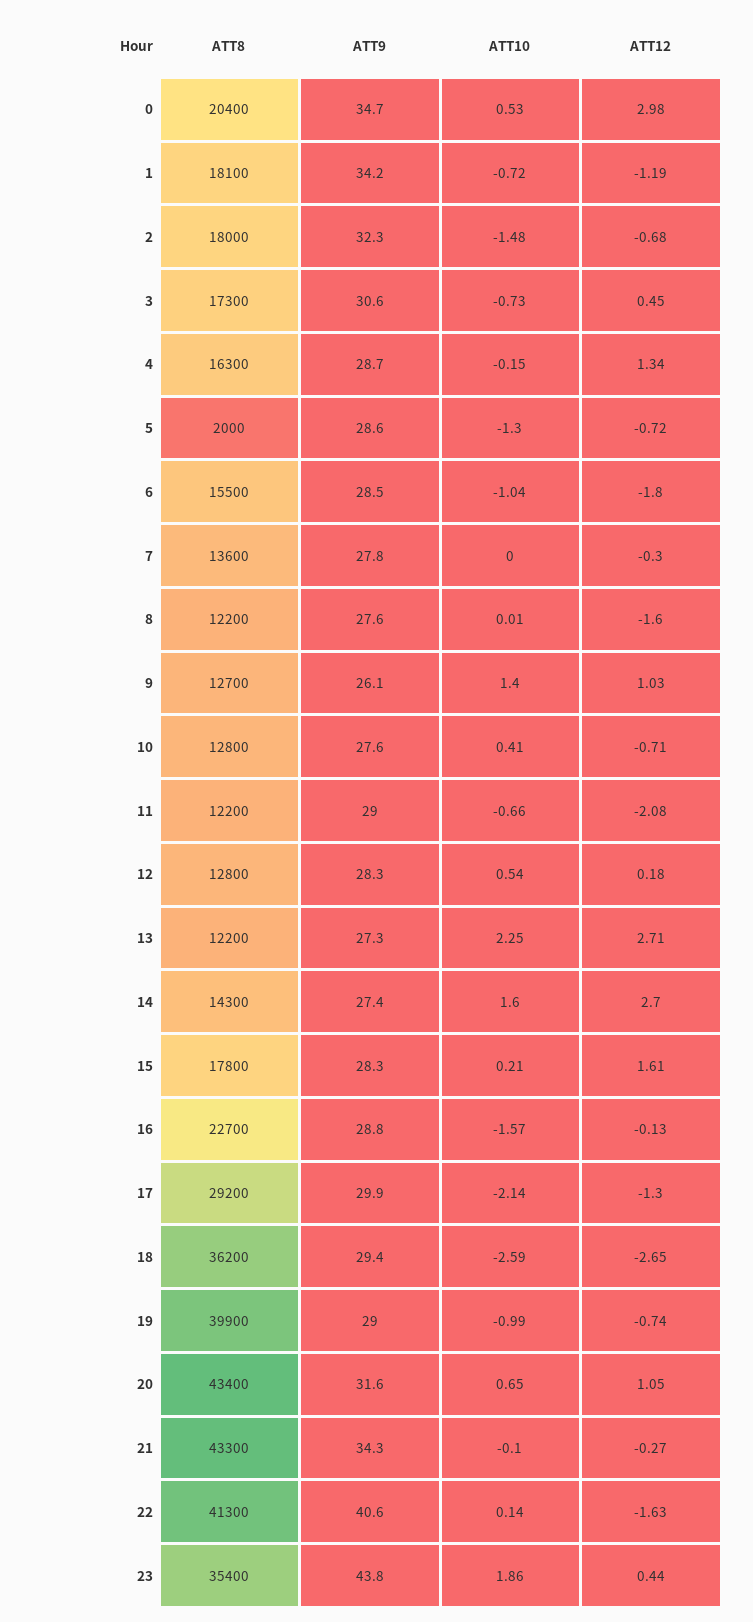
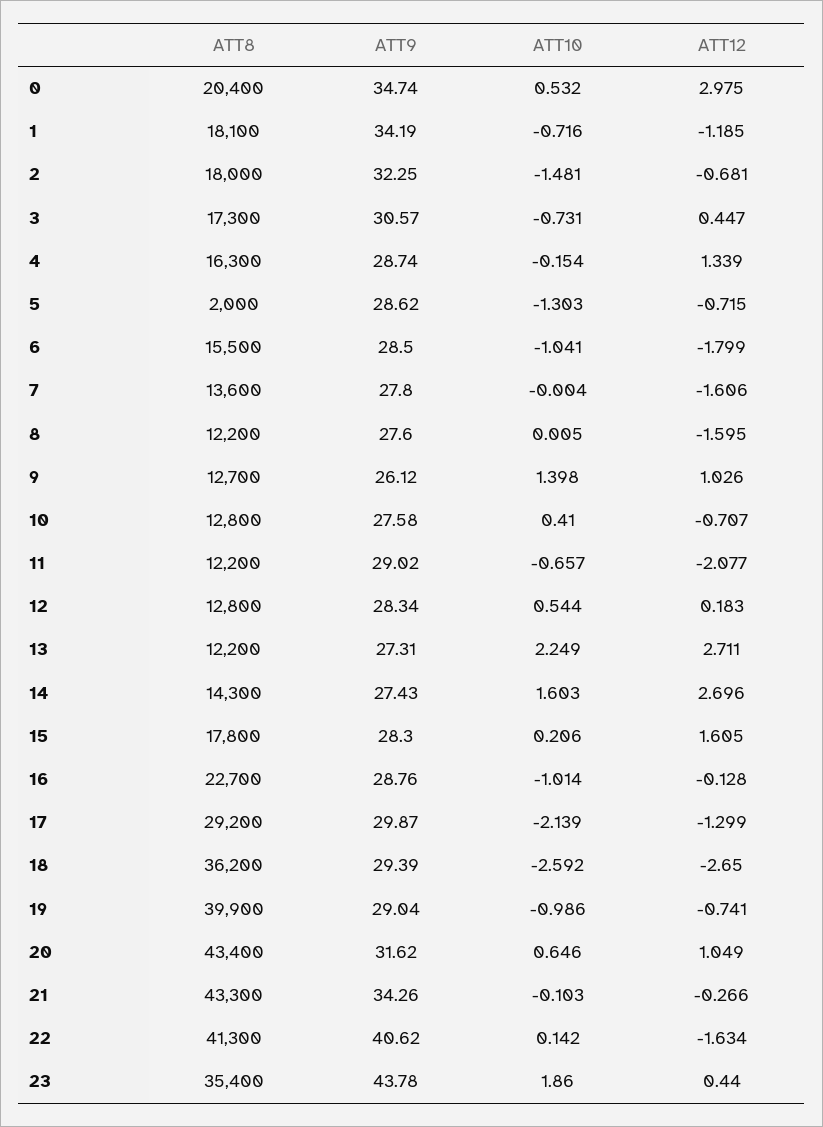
ATT12, 7: -0.3 -> -1.606
ATT10, 16: -1.57 -> -1.014

